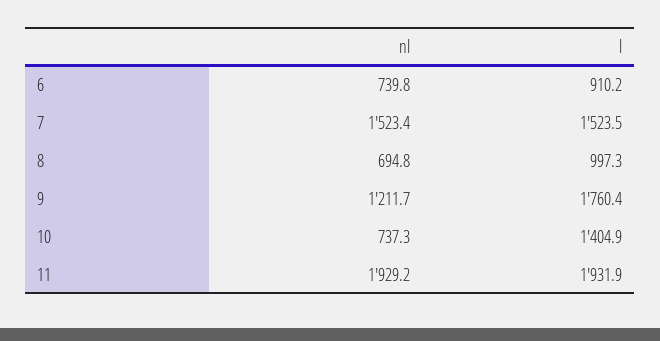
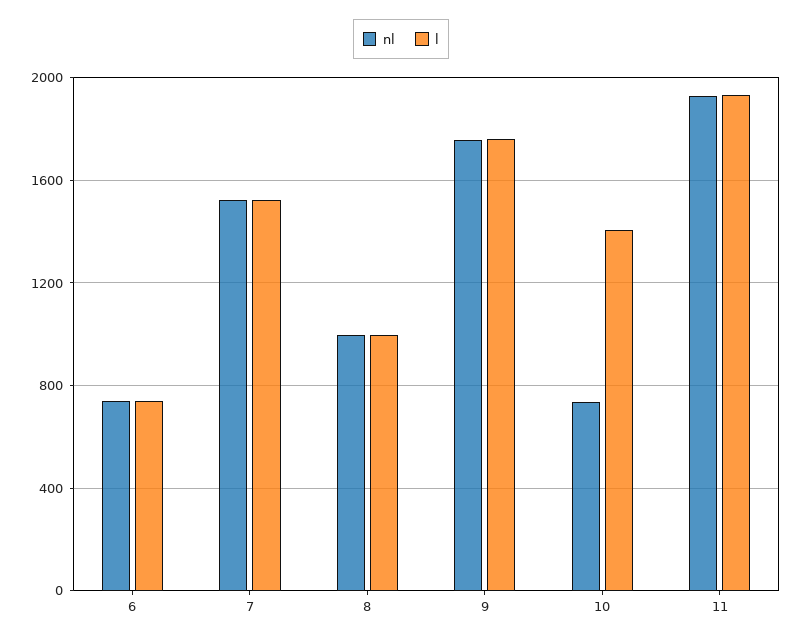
l, 6: 910.2 -> 750
nl, 8: 694.8 -> 1000
nl, 9: 1211.7 -> 1750

